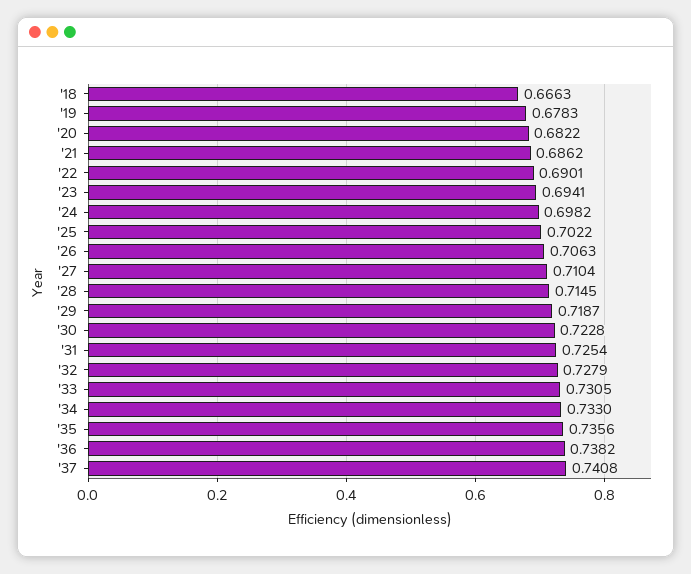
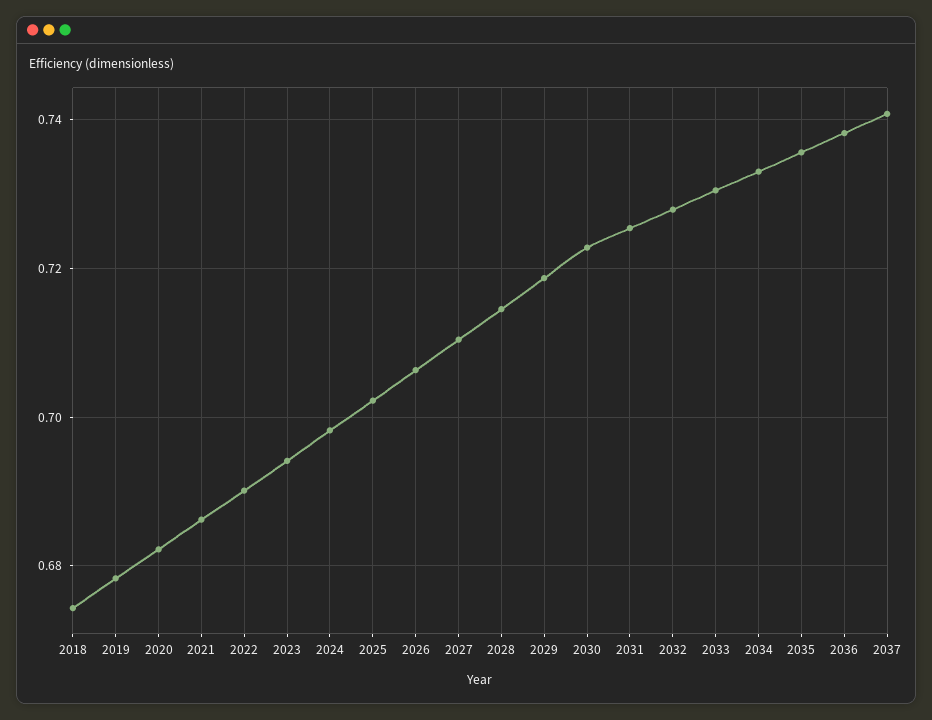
'18: 0.6663 -> 0.674

